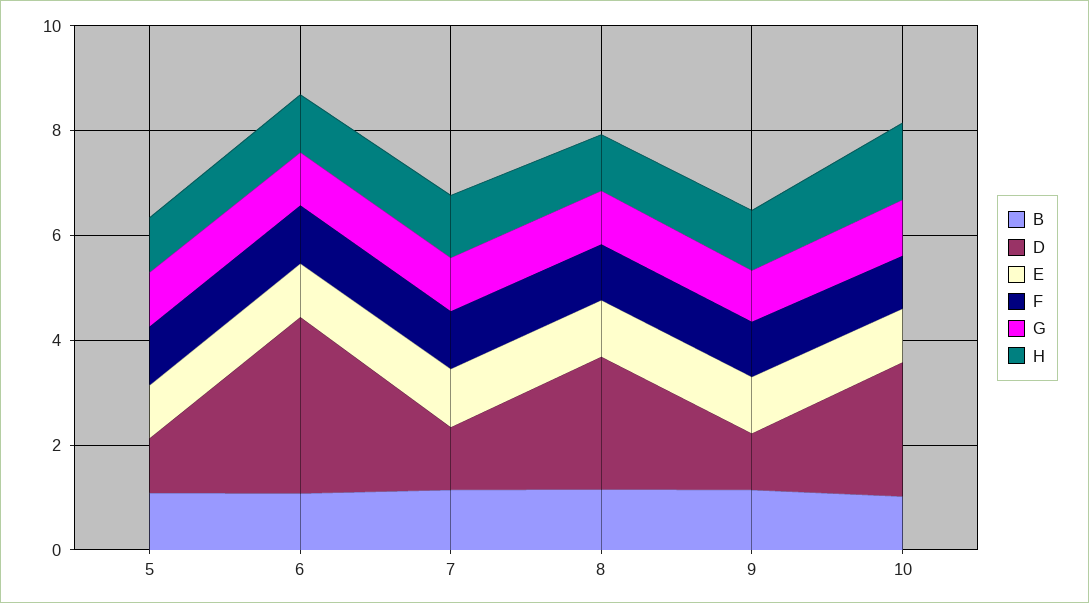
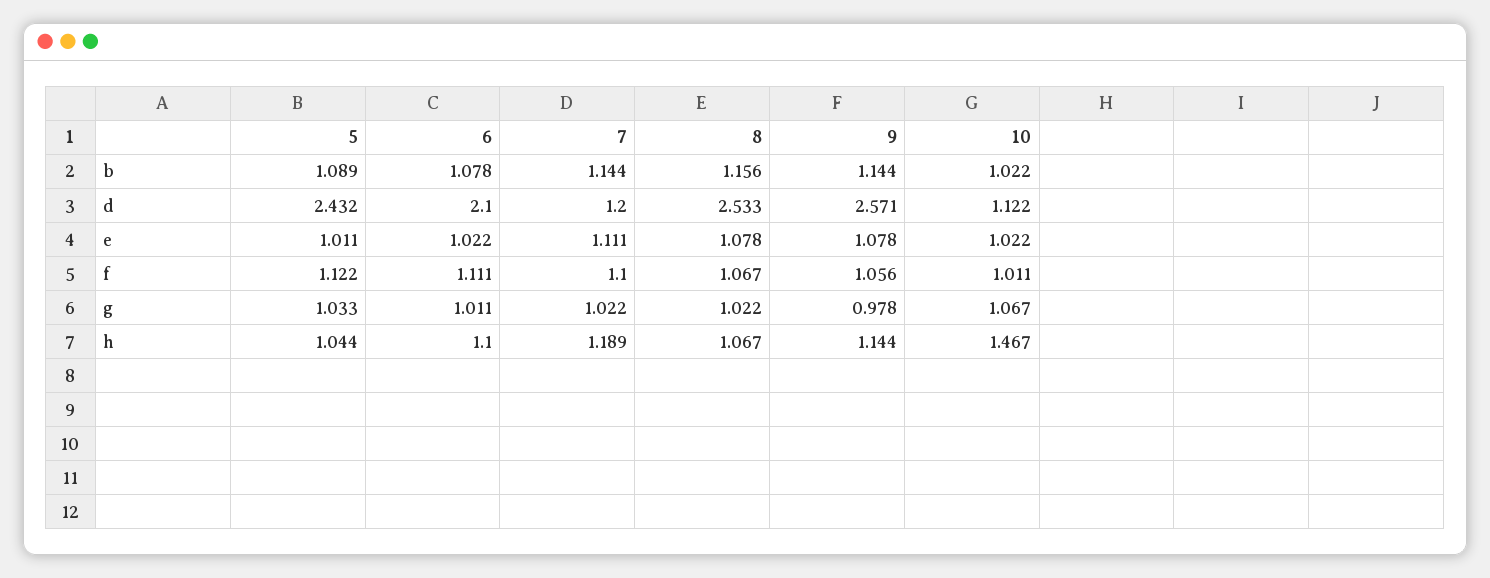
D, 5: 1 -> 2.432
D, 6: 3.5 -> 2.1
D, 9: 1 -> 2.571
D, 10: 2.5 -> 1.122

